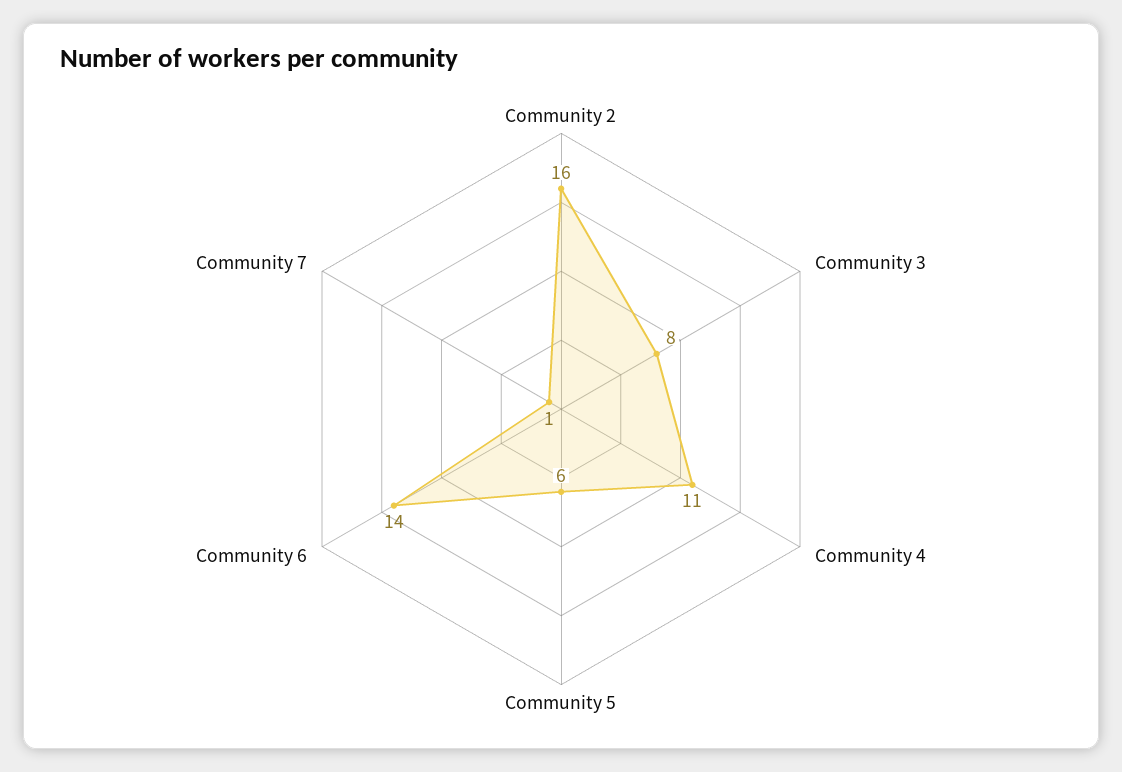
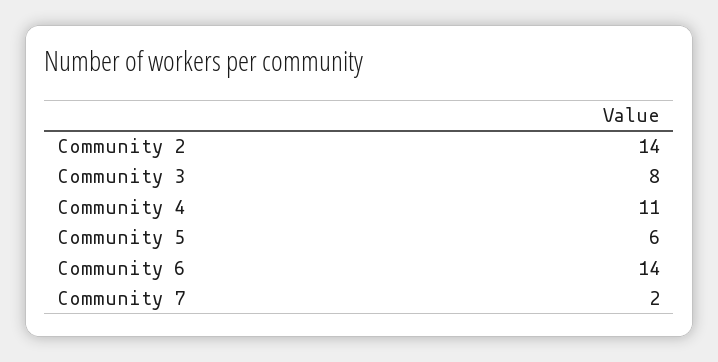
Community 2: 16 -> 14
Community 7: 1 -> 2

